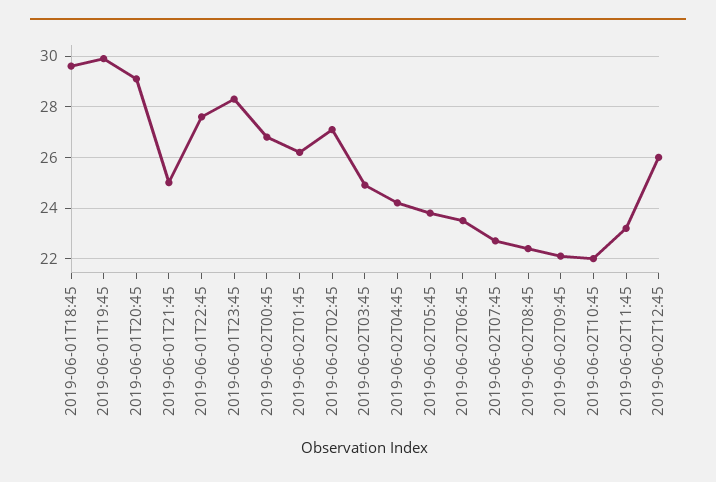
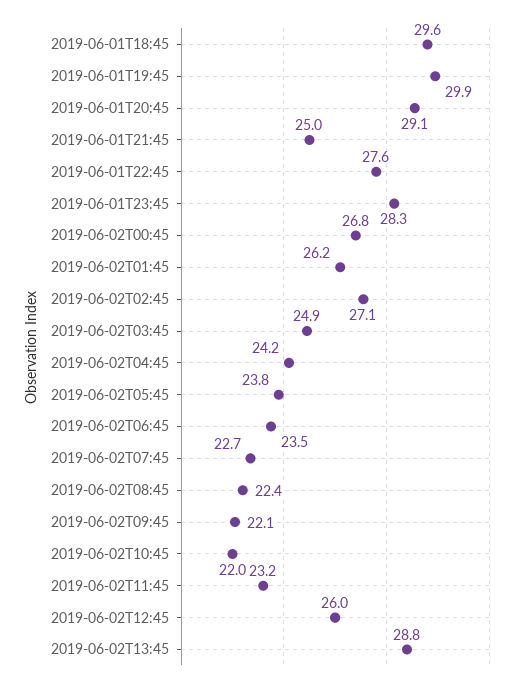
2019-06-02T13:45: none -> 28.8

